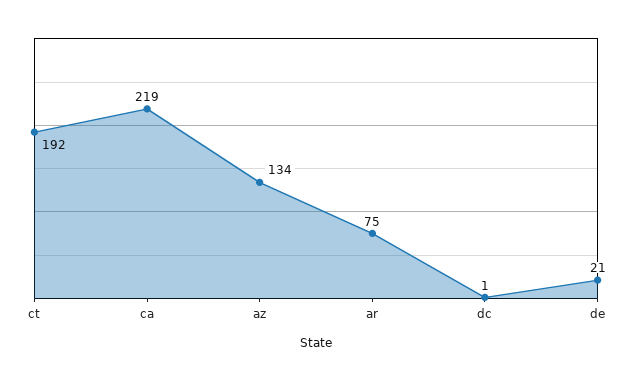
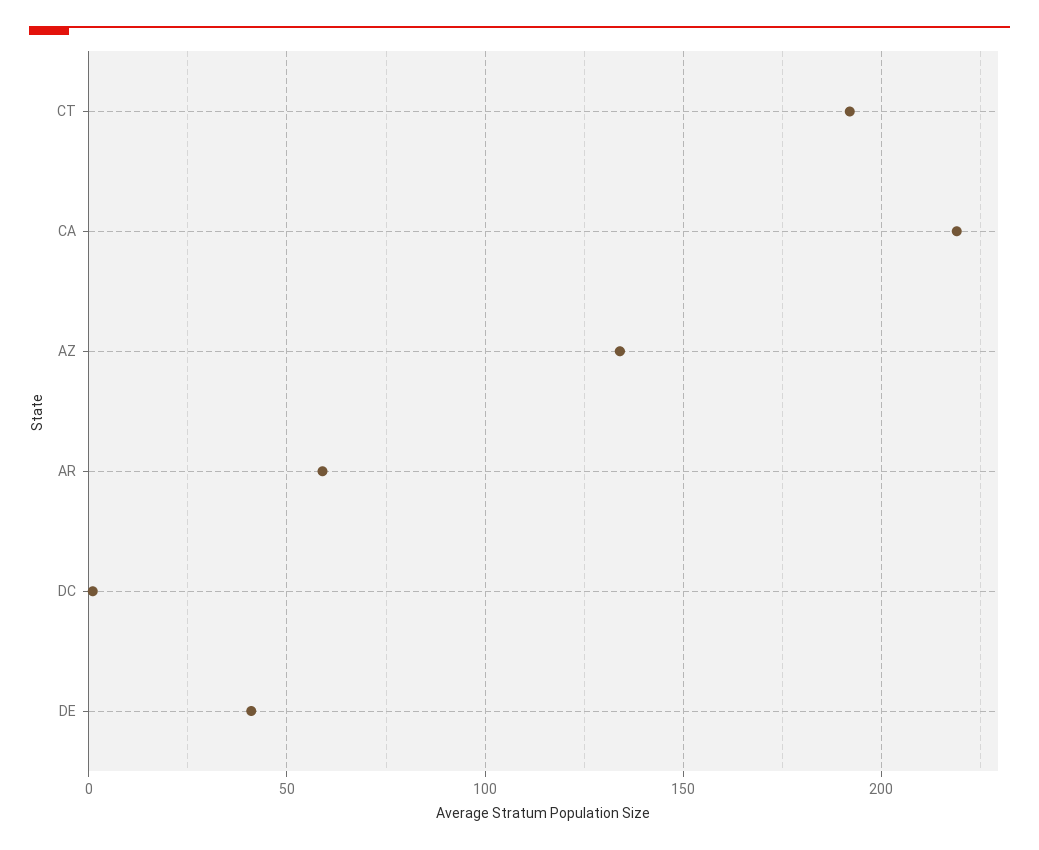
ar: 75 -> 60
de: 21 -> 40

